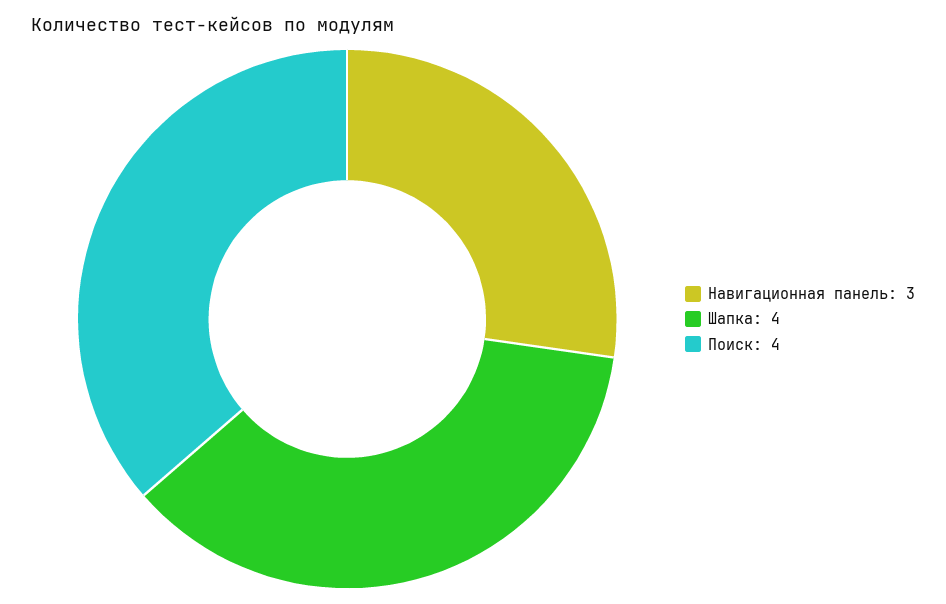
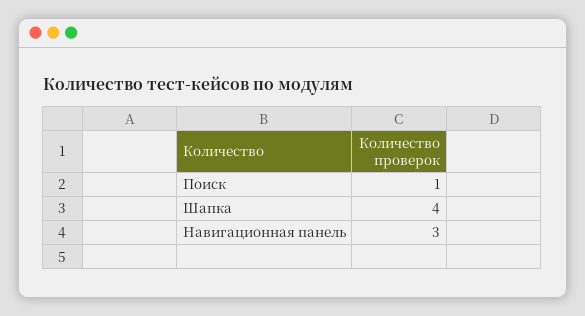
Поиск: 4 -> 1

